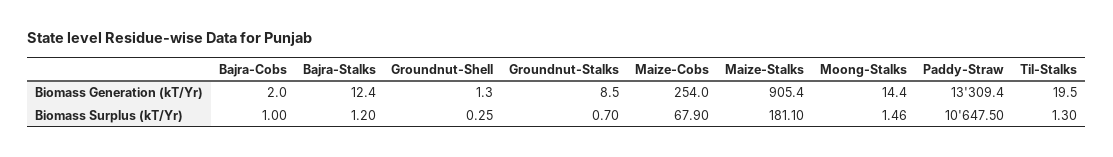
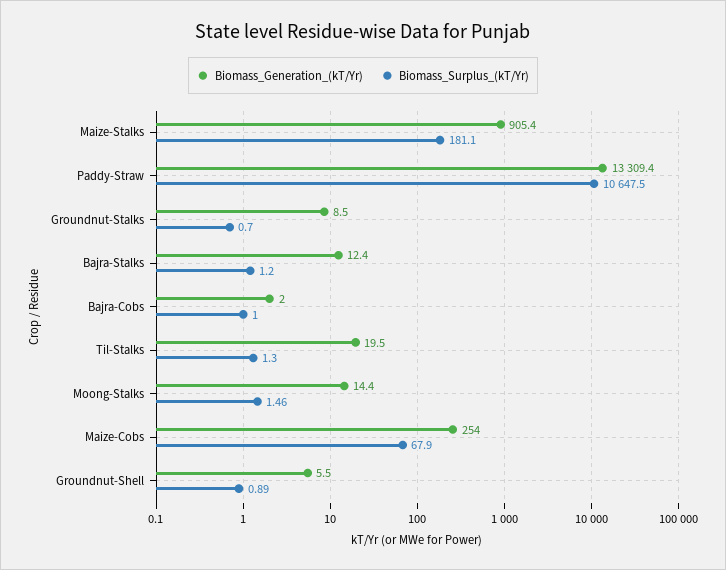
Biomass Generation (kT/Yr), Groundnut-Shell: 1.3 -> 5.5
Biomass Surplus (kT/Yr), Groundnut-Shell: 0.25 -> 0.89

